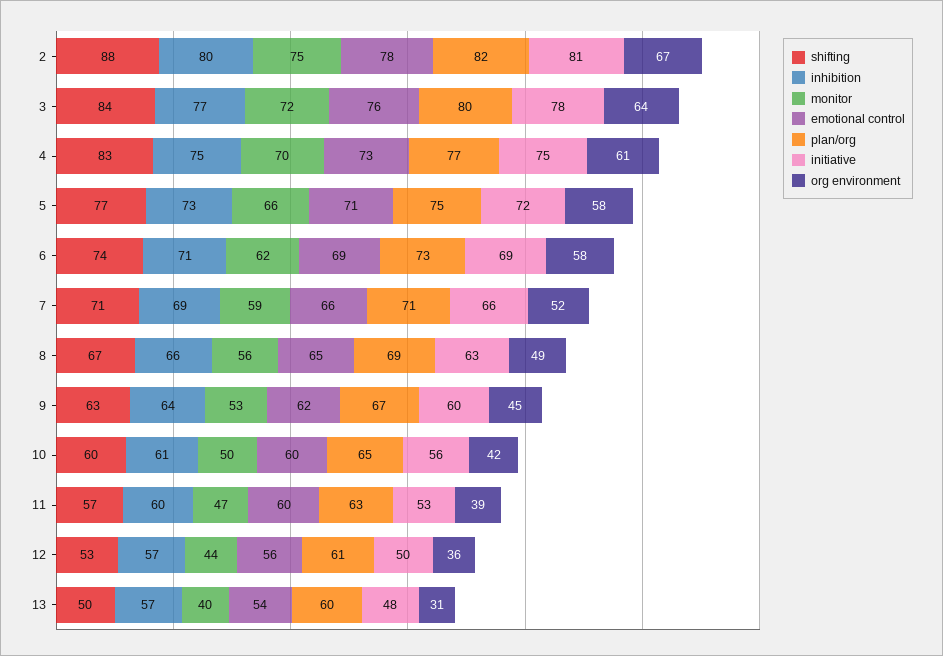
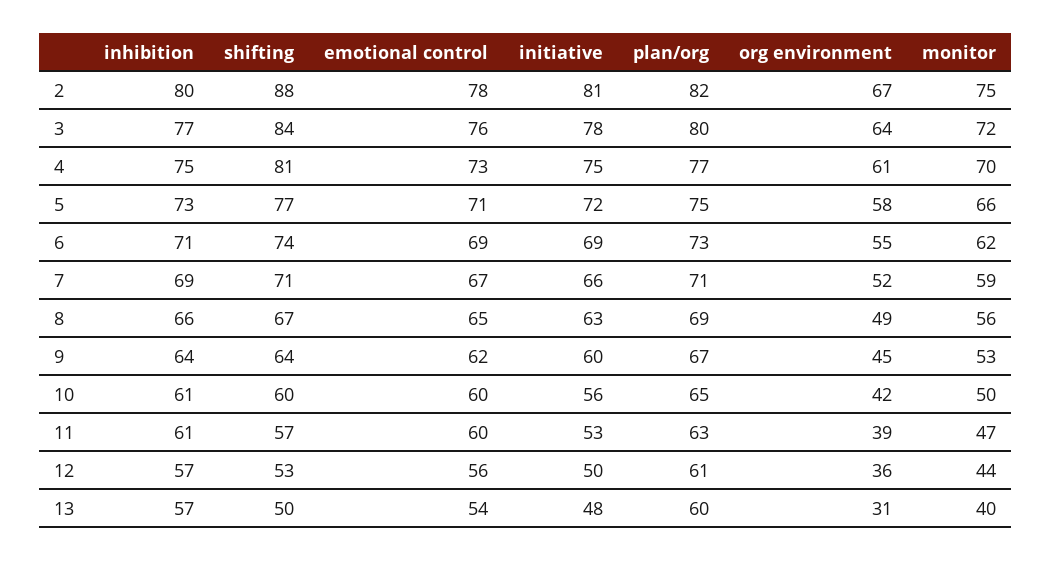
shifting, 4: 83 -> 81
org environment, 6: 58 -> 55
emotional control, 7: 66 -> 67
shifting, 9: 63 -> 64
inhibition, 11: 60 -> 61

